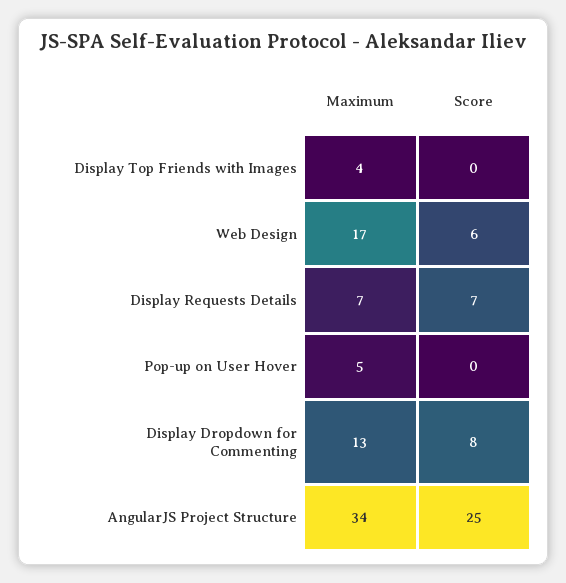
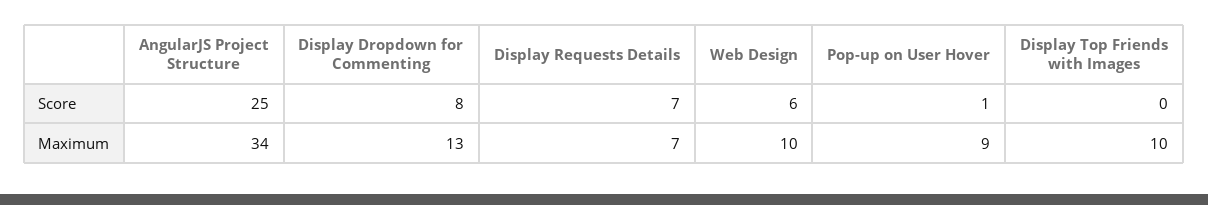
Maximum, Display Top Friends with Images: 4 -> 10
Maximum, Web Design: 17 -> 10
Maximum, Pop-up on User Hover: 5 -> 9
Score, Pop-up on User Hover: 0 -> 1

